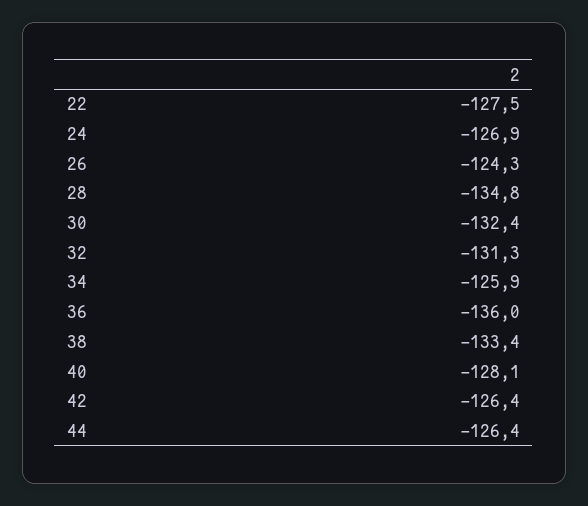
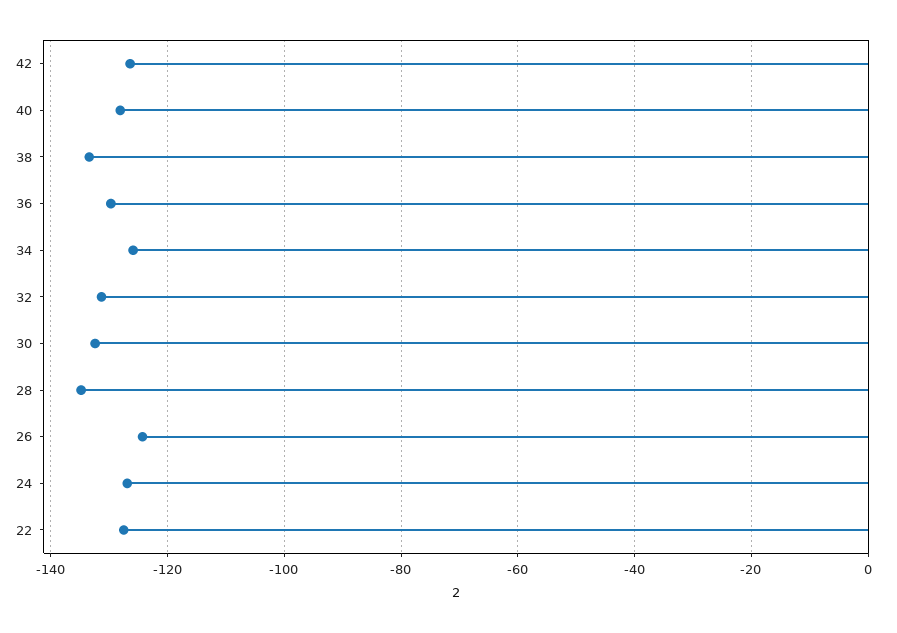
36: -136 -> -130
44: -126.4 -> none

